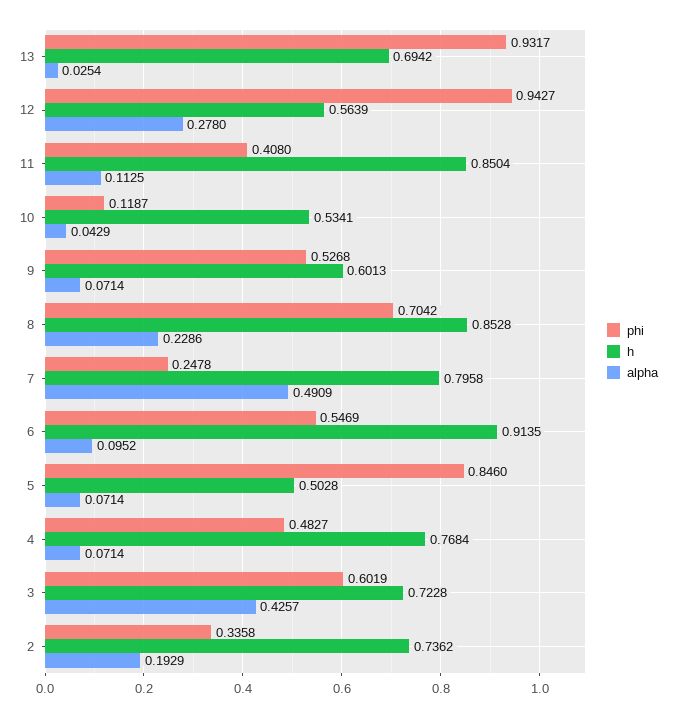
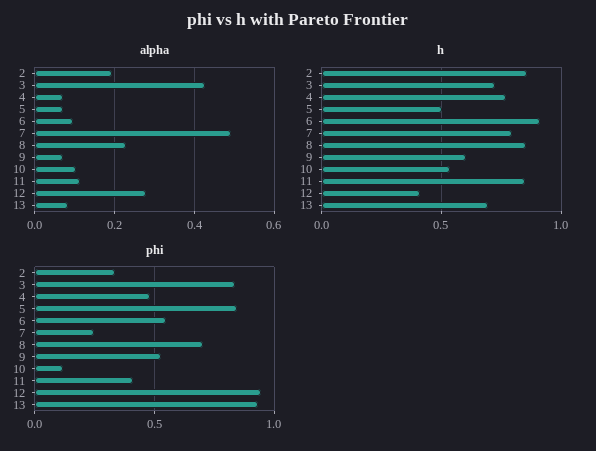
alpha, 13: 0.0254 -> 0.08
h, 12: 0.5639 -> 0.4
alpha, 10: 0.0429 -> 0.1
phi, 3: 0.6019 -> 0.85
h, 2: 0.7362 -> 0.85

